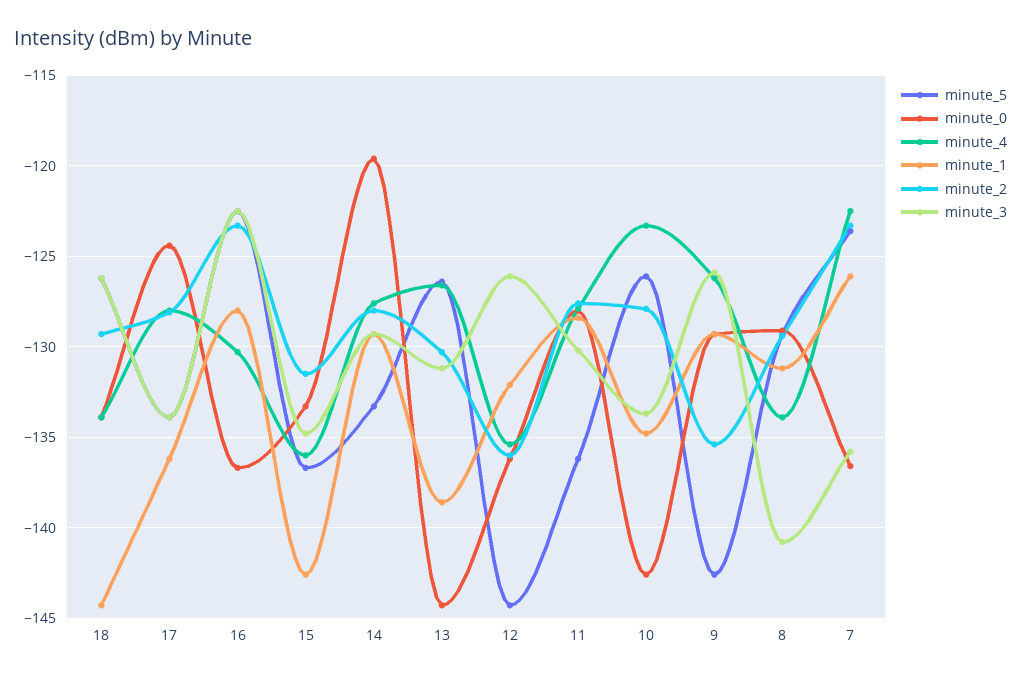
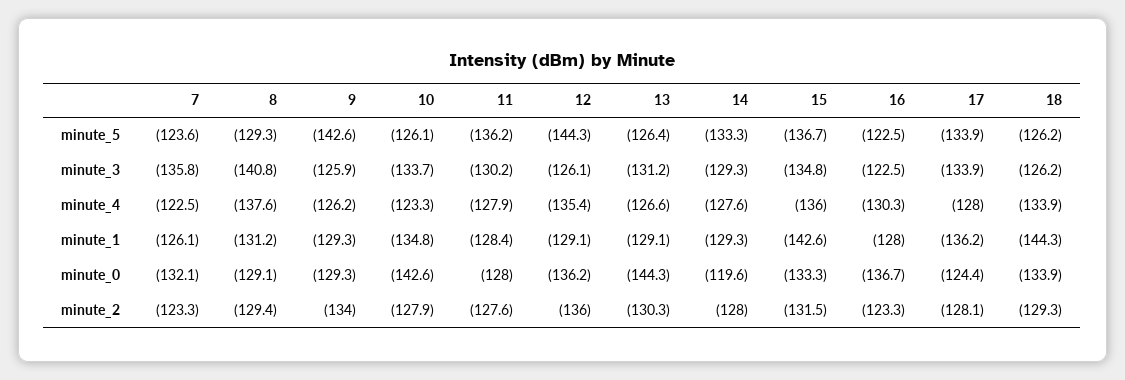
minute_1, 13: -138.5 -> -129.1
minute_1, 12: -132 -> -129.1
minute_2, 9: -135.5 -> -134
minute_4, 8: -134 -> -137.6
minute_0, 7: -136.5 -> -132.1

